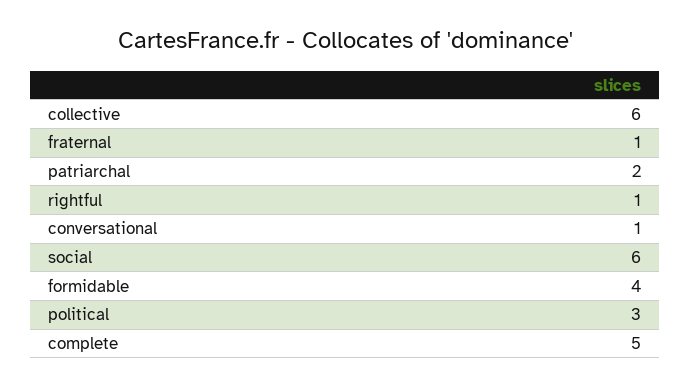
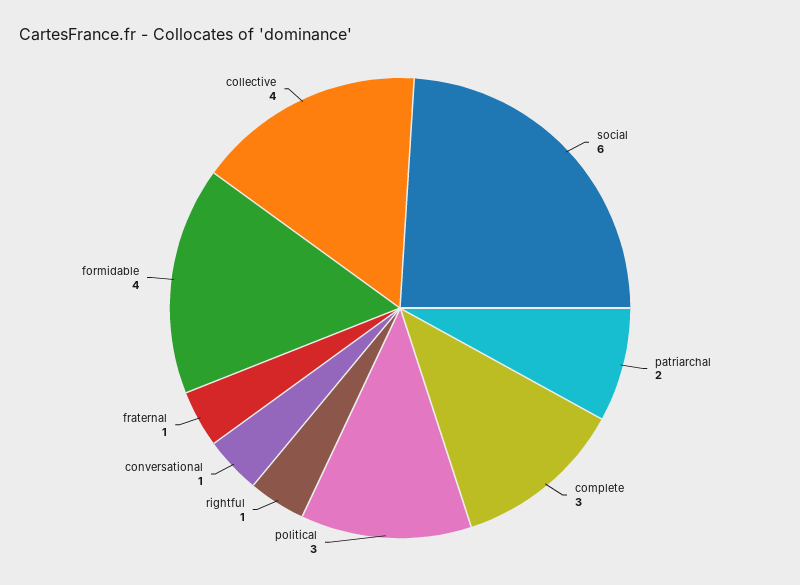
collective: 6 -> 4
complete: 5 -> 3

